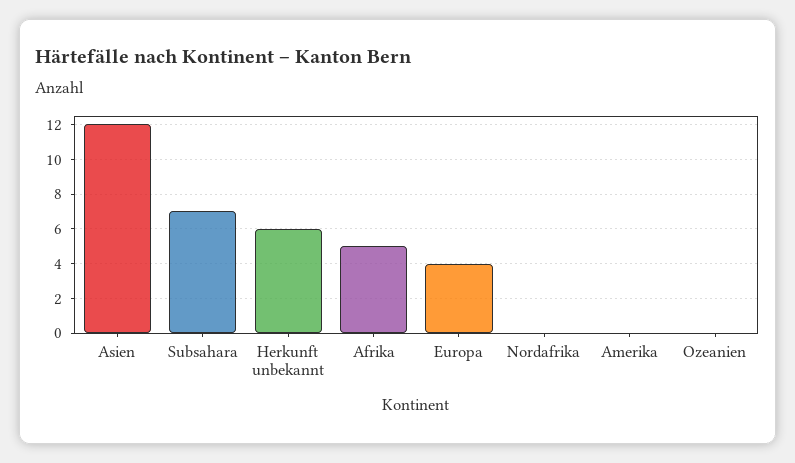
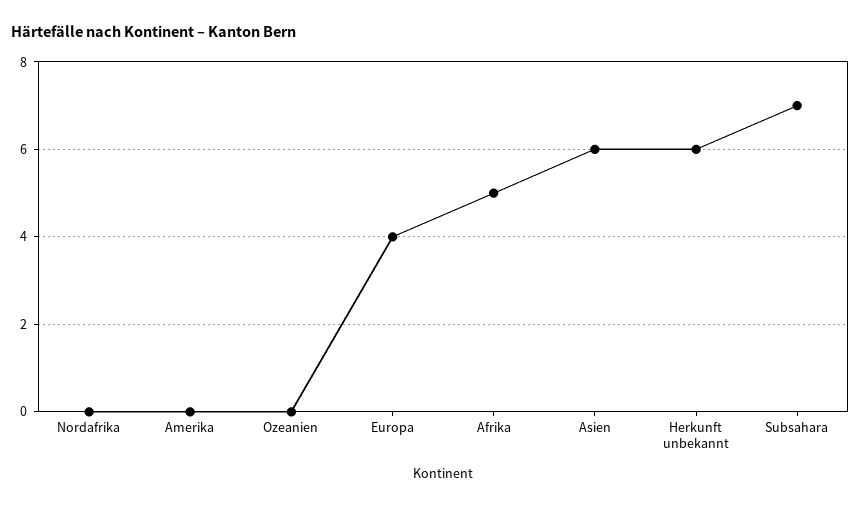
Asien: 12 -> 6

